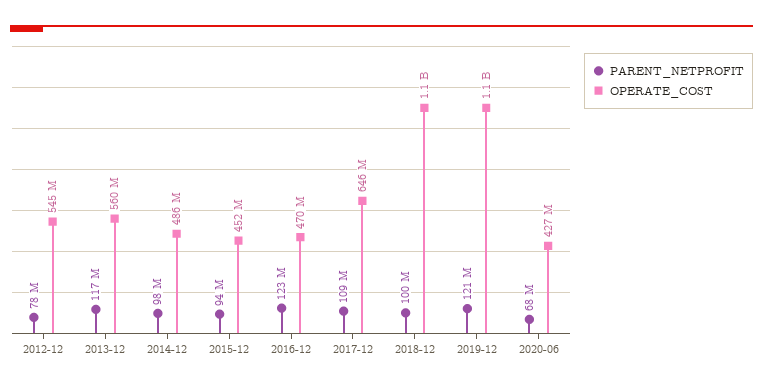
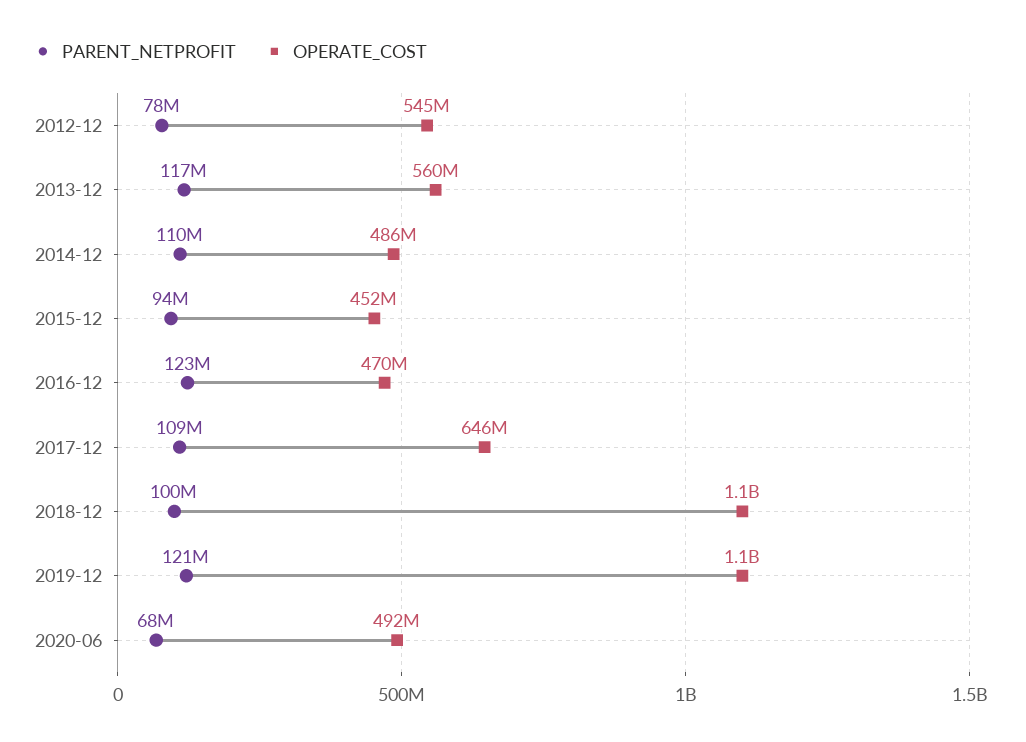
PARENT_NETPROFIT, 2014-12: 98000000 -> 110000000
OPERATE_COST, 2020-06: 427000000 -> 492000000

